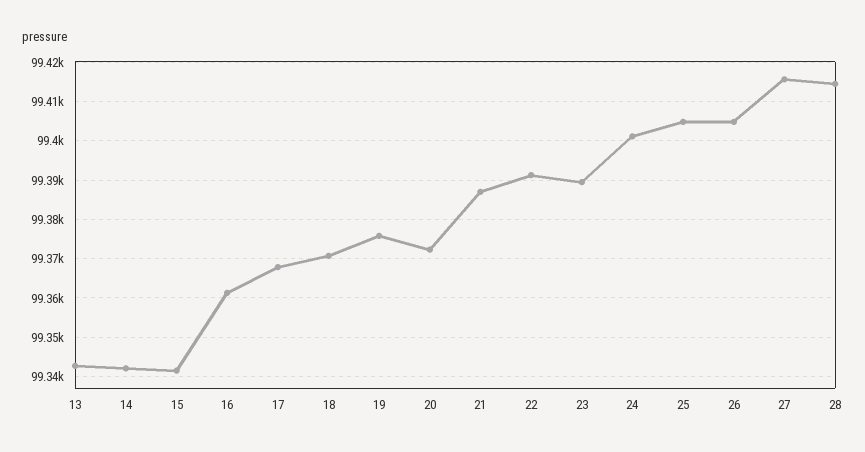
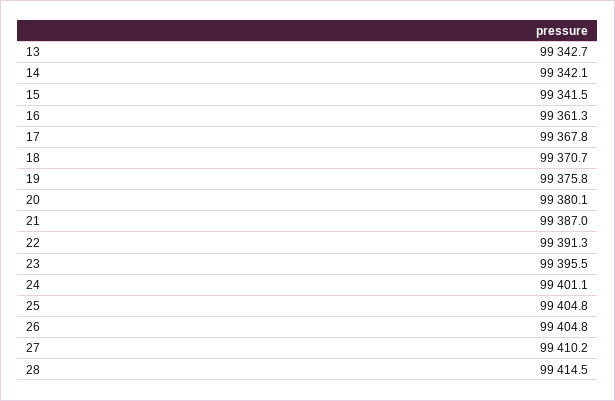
20: 99372 -> 99380.1
23: 99390 -> 99395.5
27: 99416 -> 99410.2

